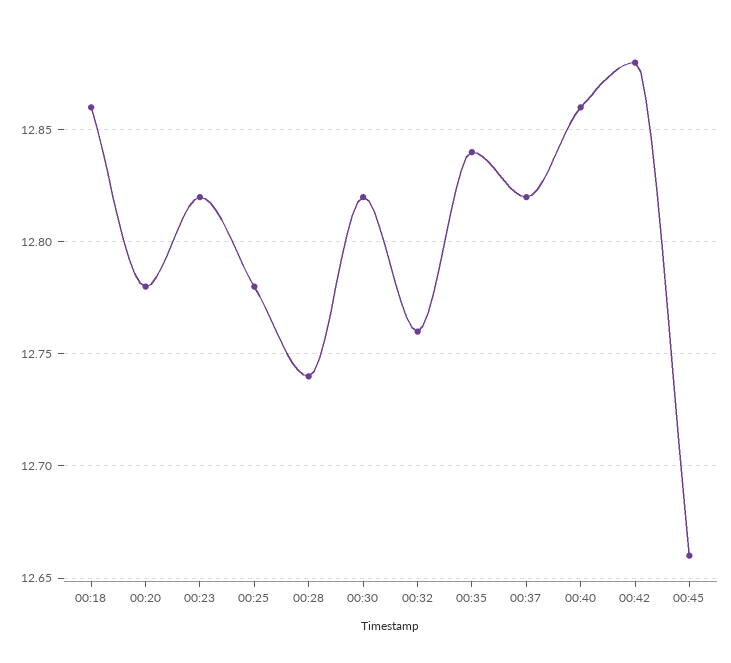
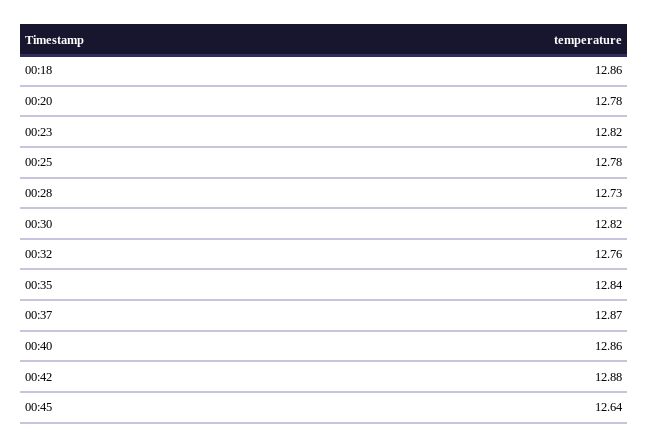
00:28: 12.74 -> 12.73
00:37: 12.82 -> 12.87
00:45: 12.66 -> 12.64

